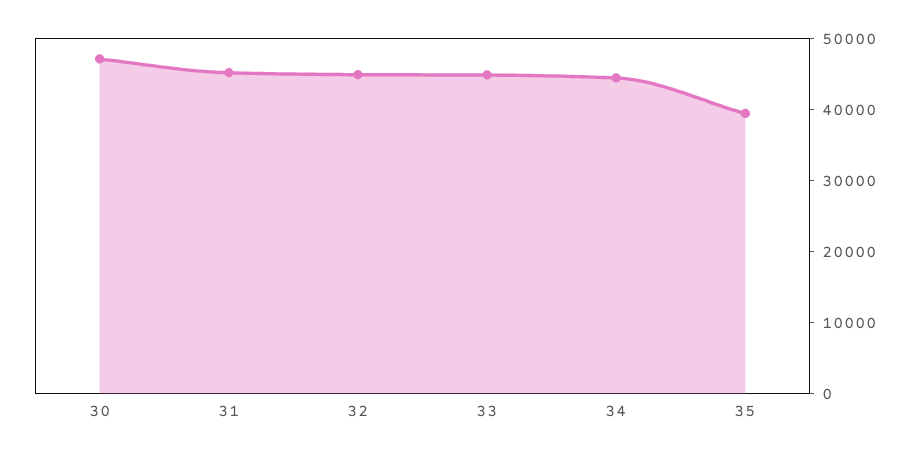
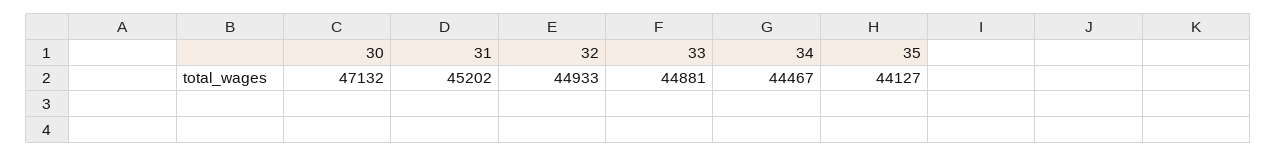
35: 40000 -> 44127

